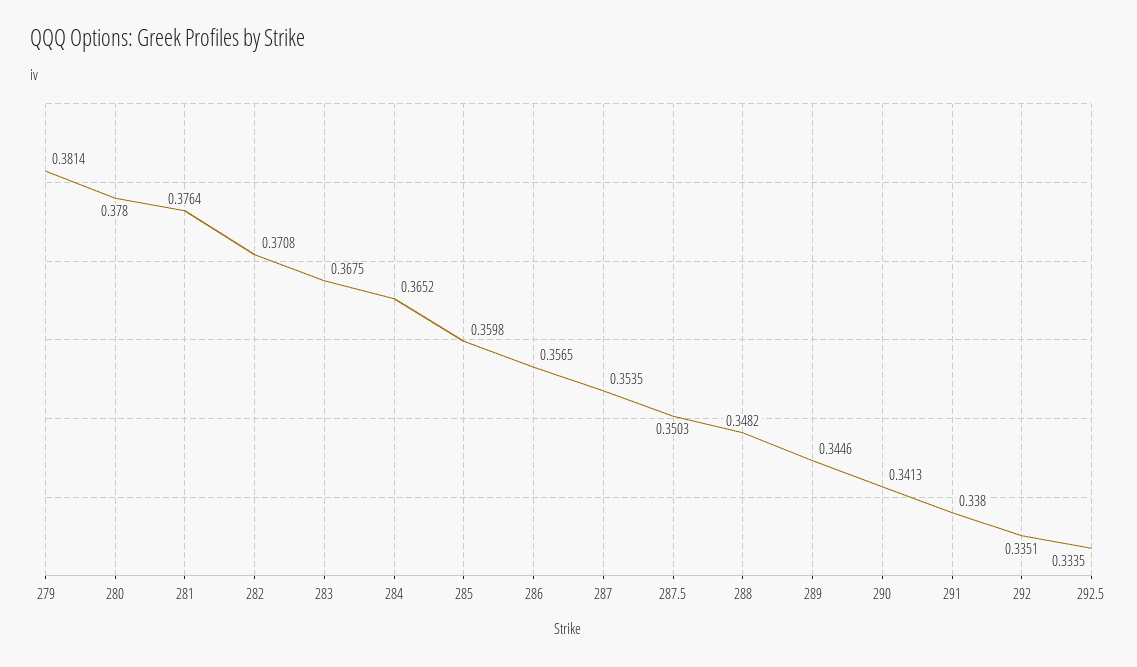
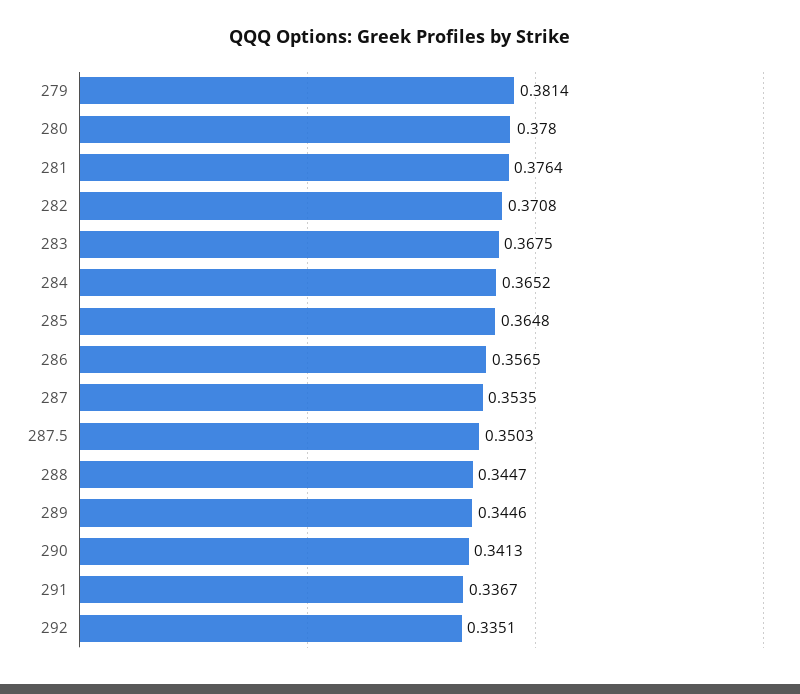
285: 0.3598 -> 0.3648
288: 0.3482 -> 0.3447
291: 0.338 -> 0.3367
292.5: 0.3335 -> none

